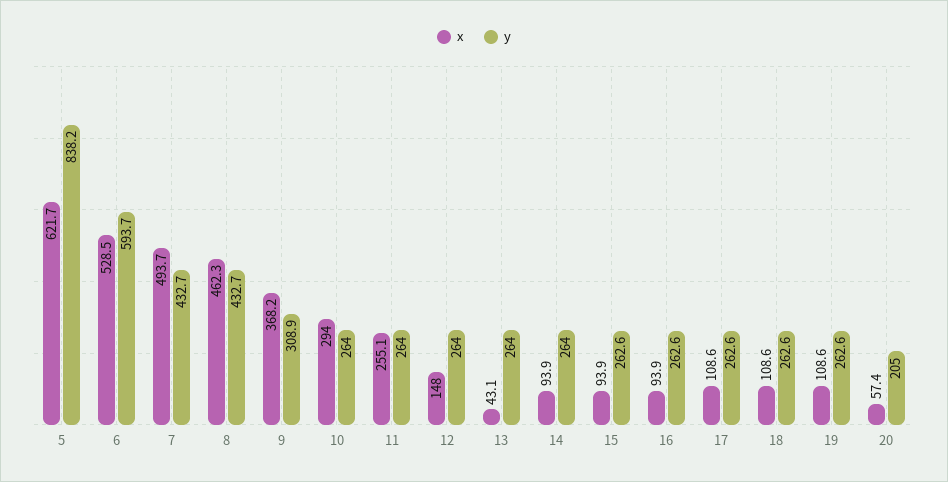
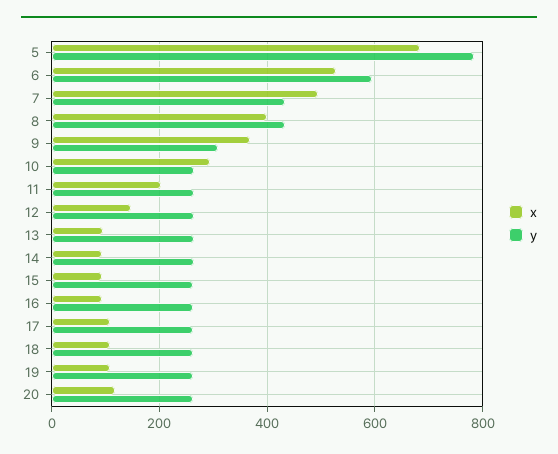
x, 5: 621.7 -> 680
y, 5: 838.2 -> 780
x, 8: 462.3 -> 400
x, 11: 255.1 -> 200
x, 13: 43.1 -> 100
x, 20: 57.4 -> 120
y, 20: 205 -> 260

